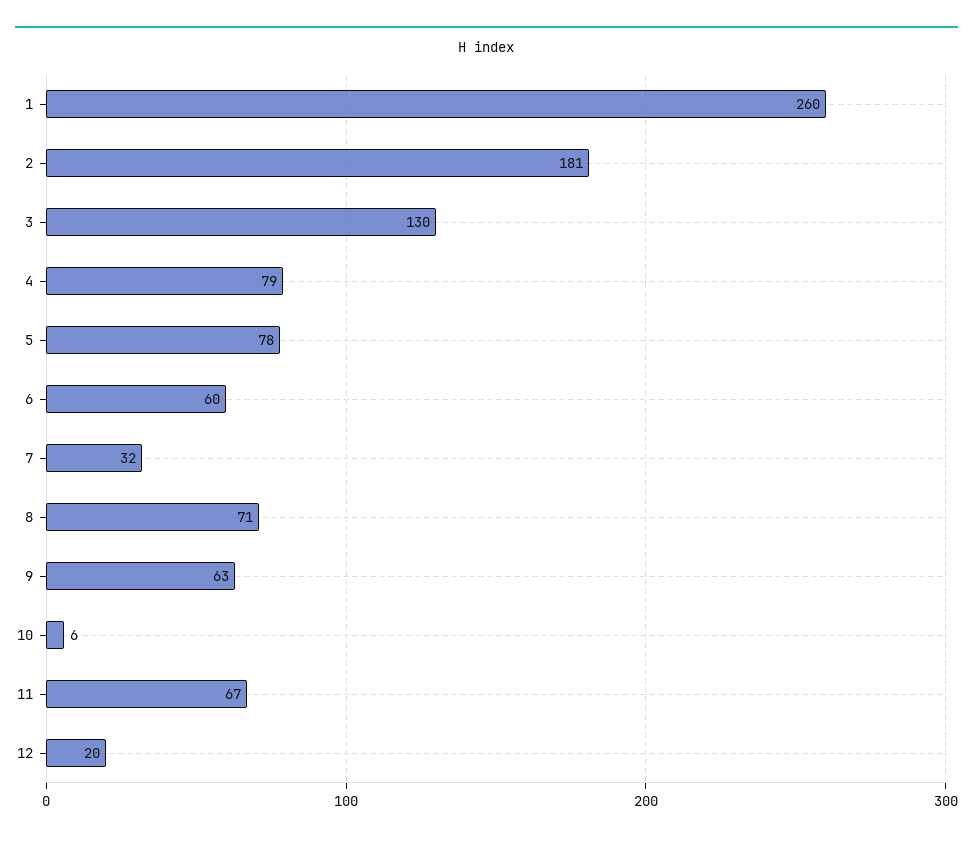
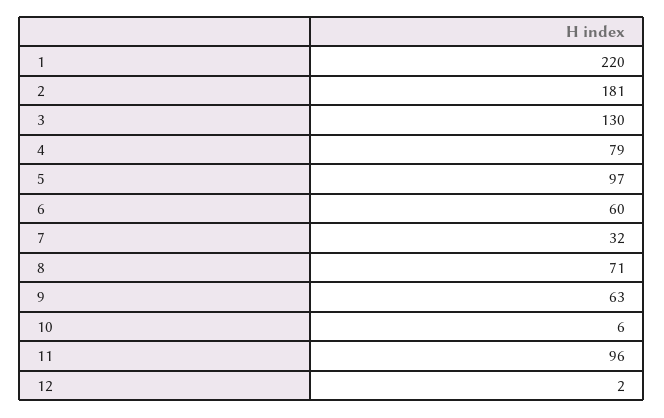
1: 260 -> 220
5: 78 -> 97
11: 67 -> 96
12: 20 -> 2

